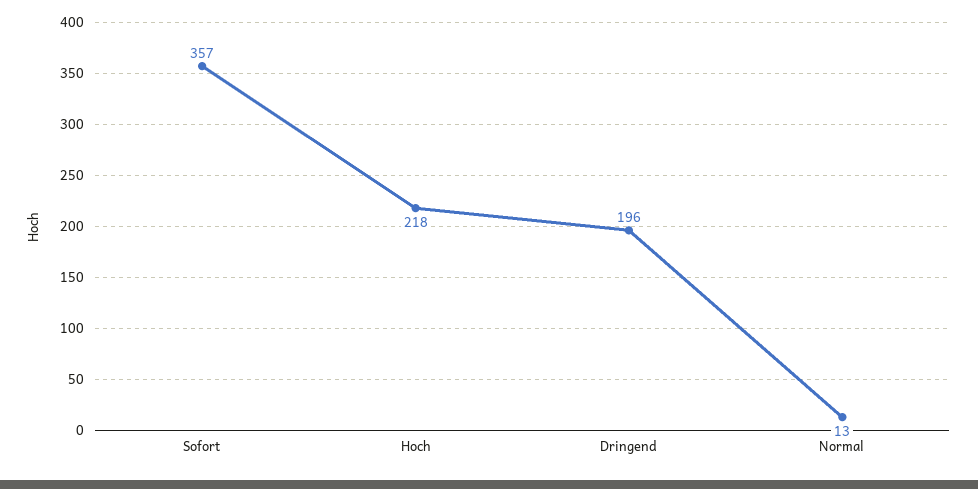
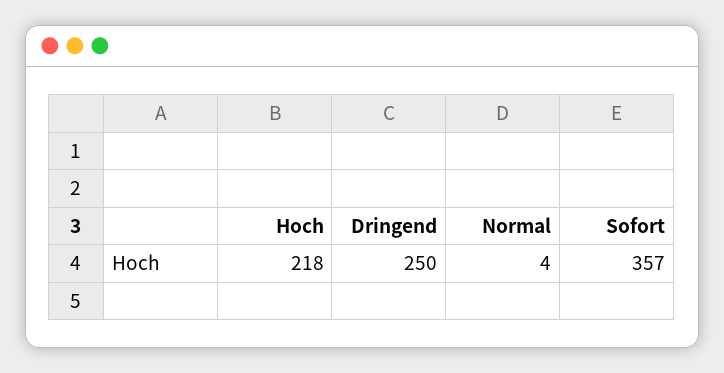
Dringend: 196 -> 250
Normal: 13 -> 4

